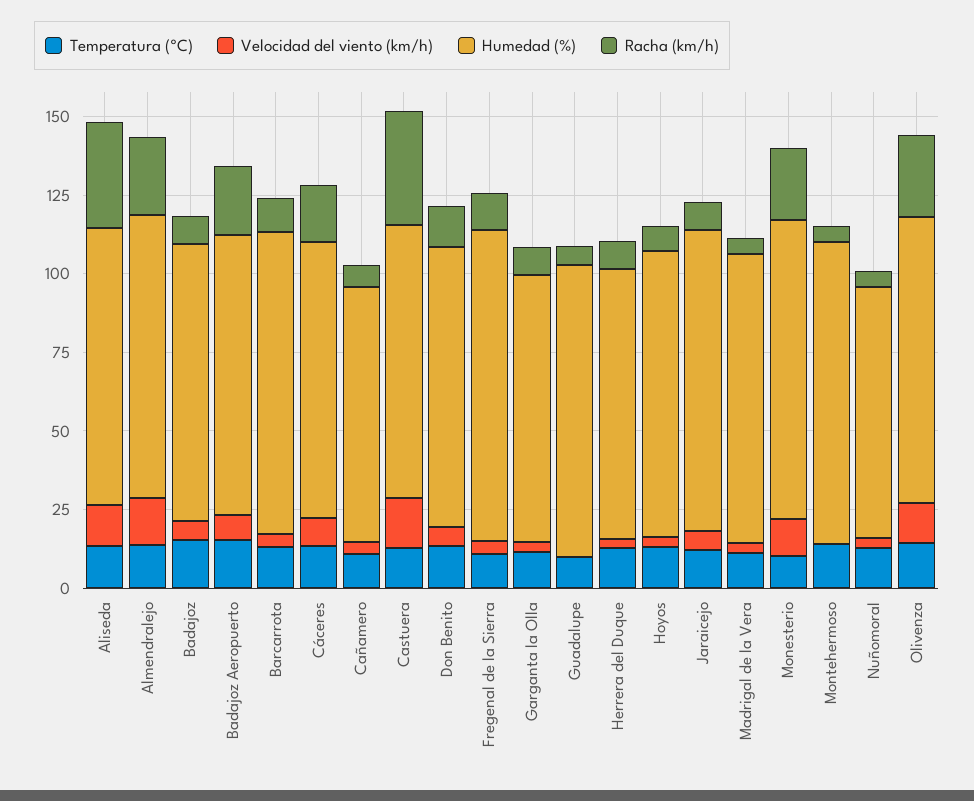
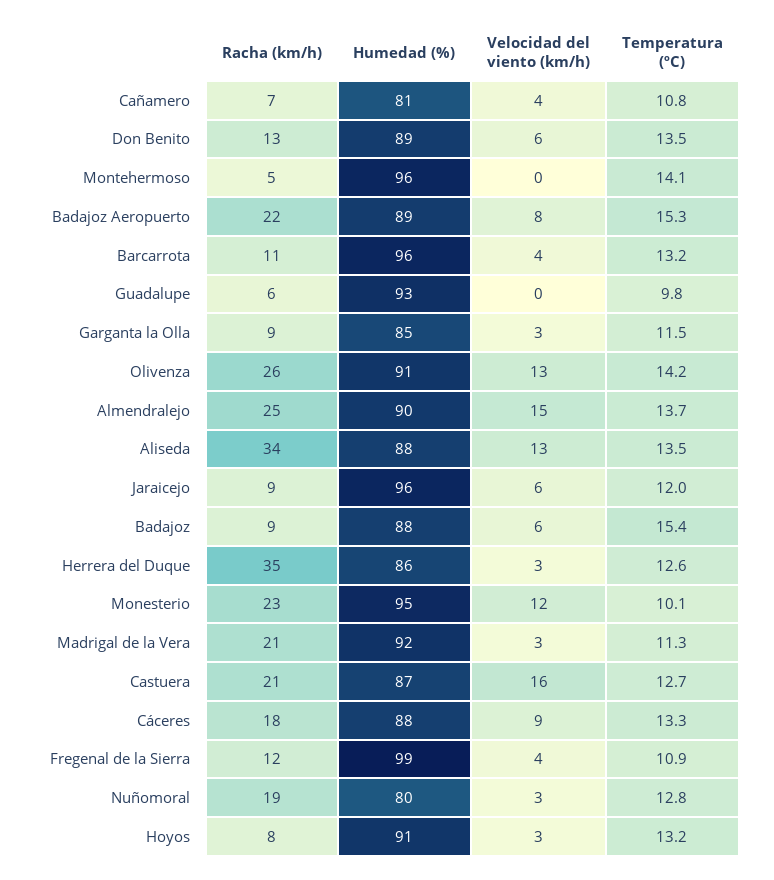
Racha (km/h), Castuera: 35 -> 21
Racha (km/h), Herrera del Duque: 10 -> 35
Racha (km/h), Madrigal de la Vera: 5 -> 21
Racha (km/h), Nuñomoral: 5 -> 19

